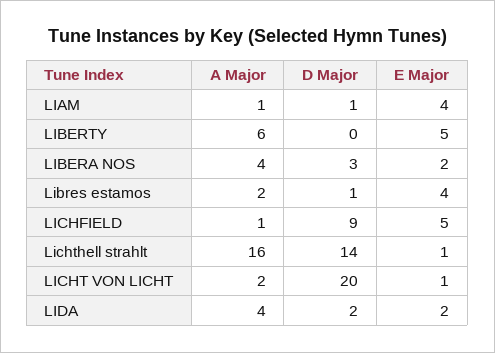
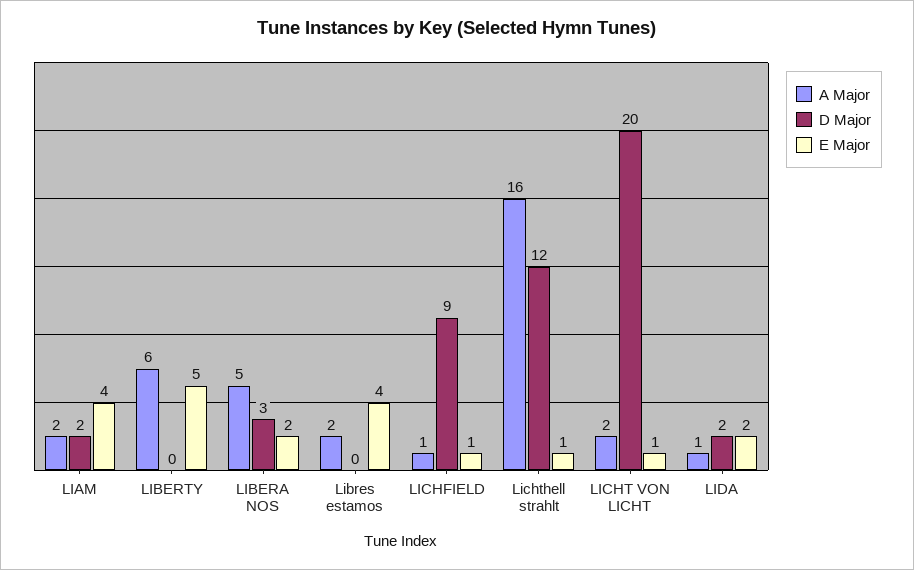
A Major, LIAM: 1 -> 2
D Major, LIAM: 1 -> 2
A Major, LIBERA NOS: 4 -> 5
D Major, Libres estamos: 1 -> 0
E Major, LICHFIELD: 5 -> 1
D Major, Lichthell strahlt: 14 -> 12
A Major, LIDA: 4 -> 1

